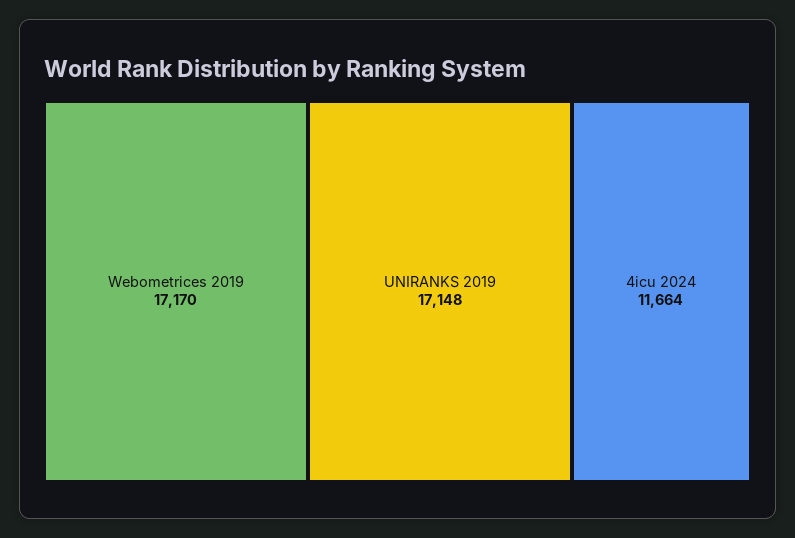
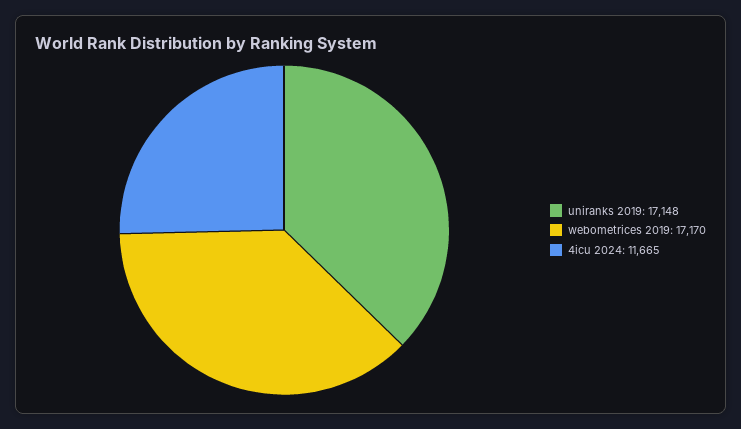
4icu 2024: 11664 -> 11665

